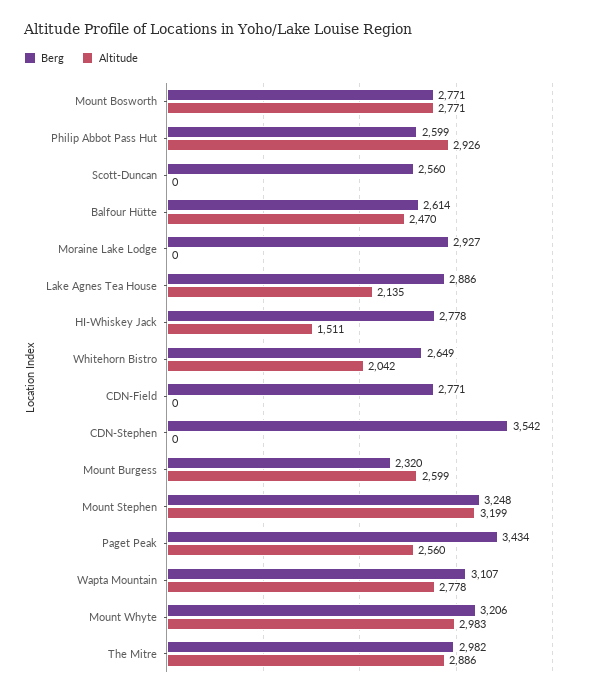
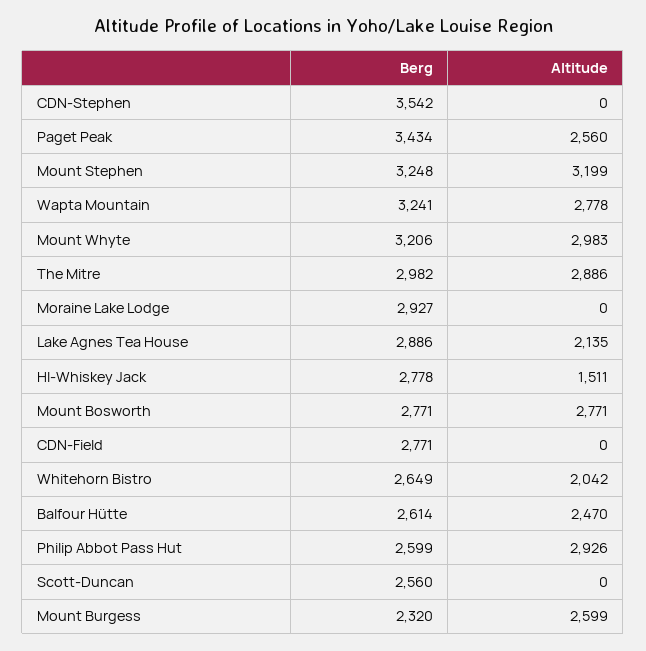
Berg, Wapta Mountain: 3107 -> 3241

